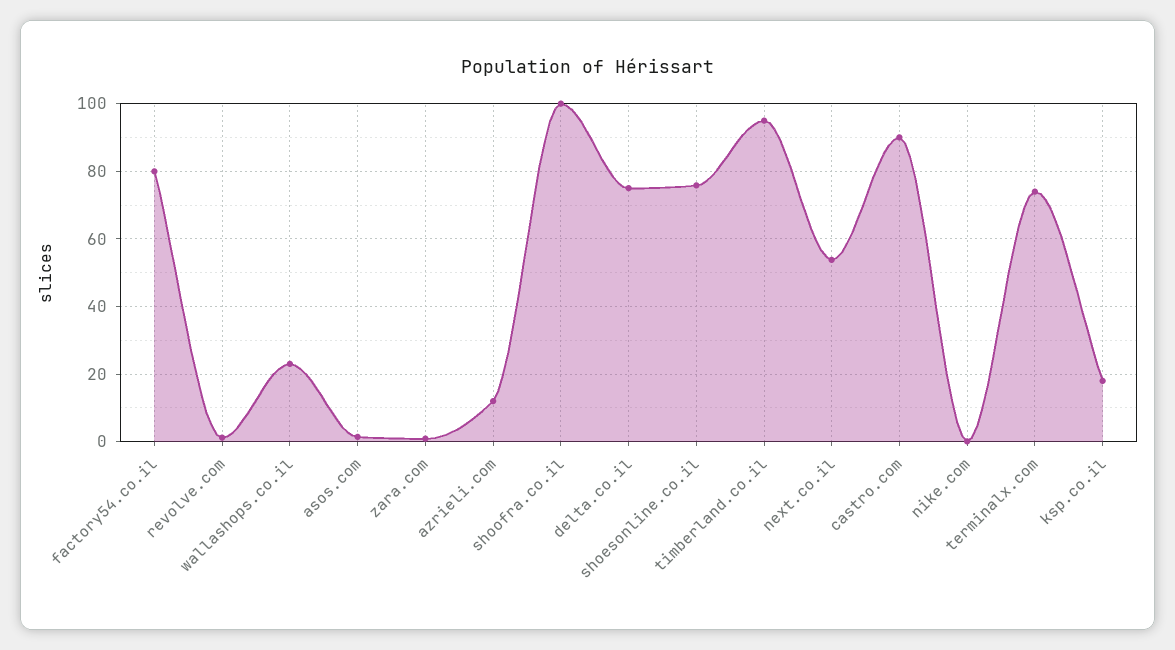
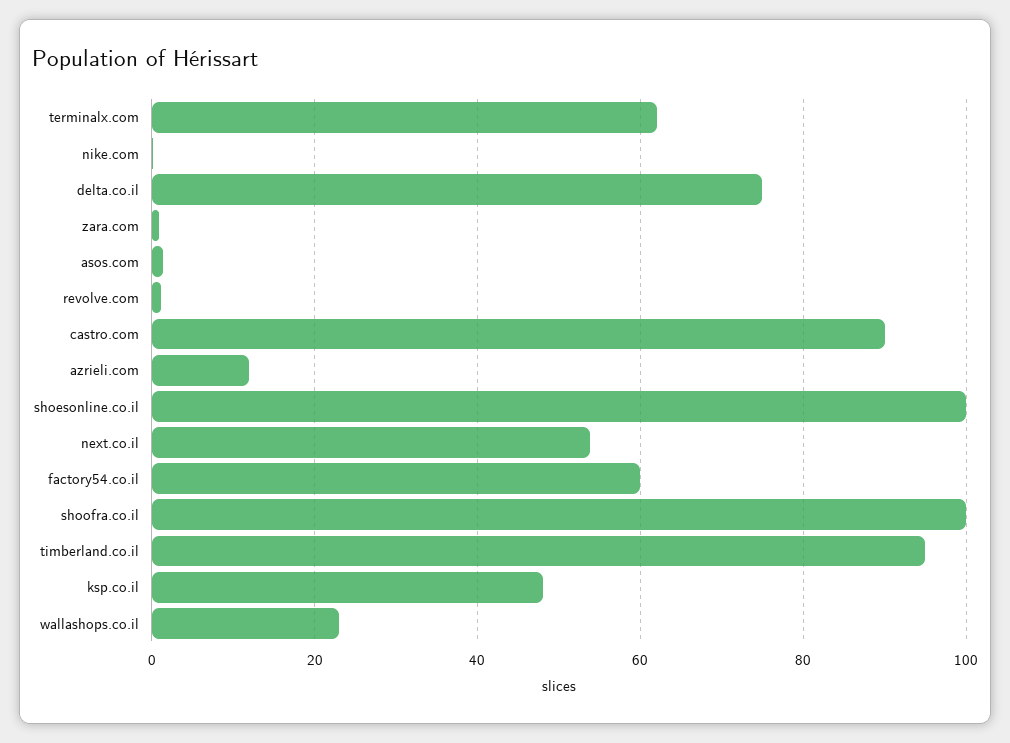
factory54.co.il: 80 -> 60
shoesonline.co.il: 76 -> 100
terminalx.com: 74 -> 62
ksp.co.il: 18 -> 48

